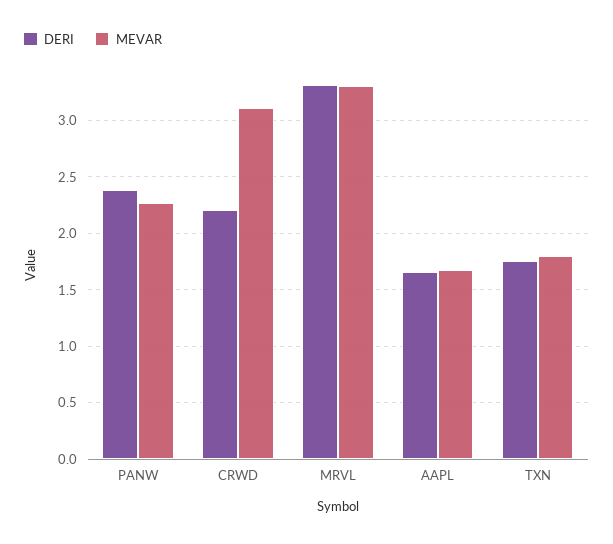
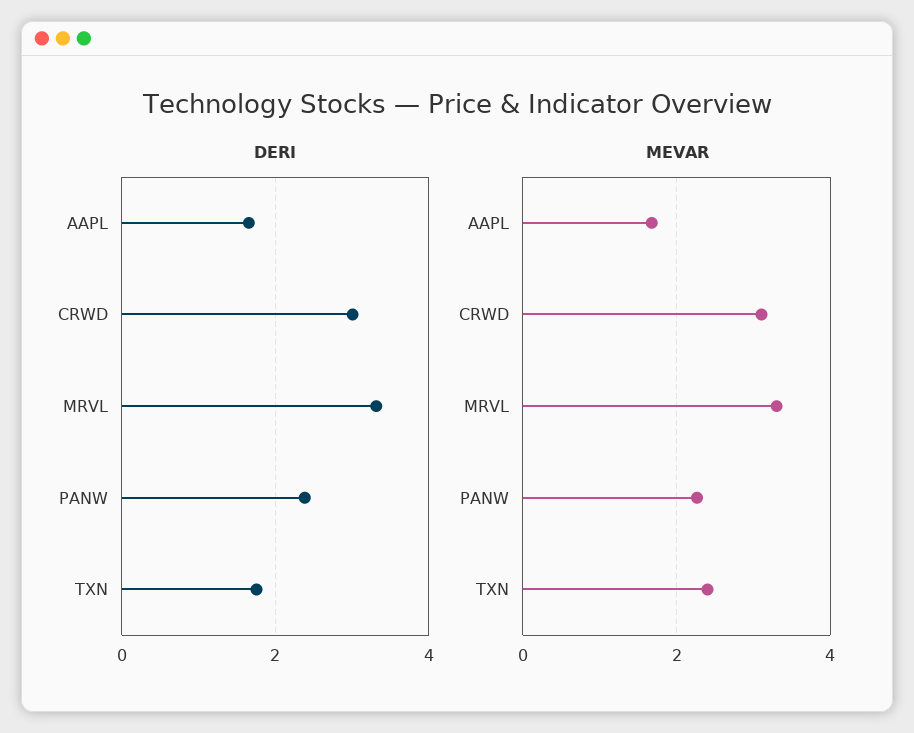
DERI, CRWD: 2.2 -> 3
MEVAR, TXN: 1.8 -> 2.4

